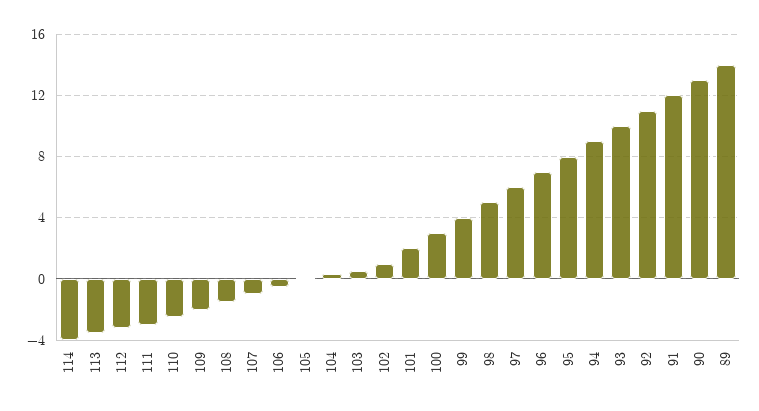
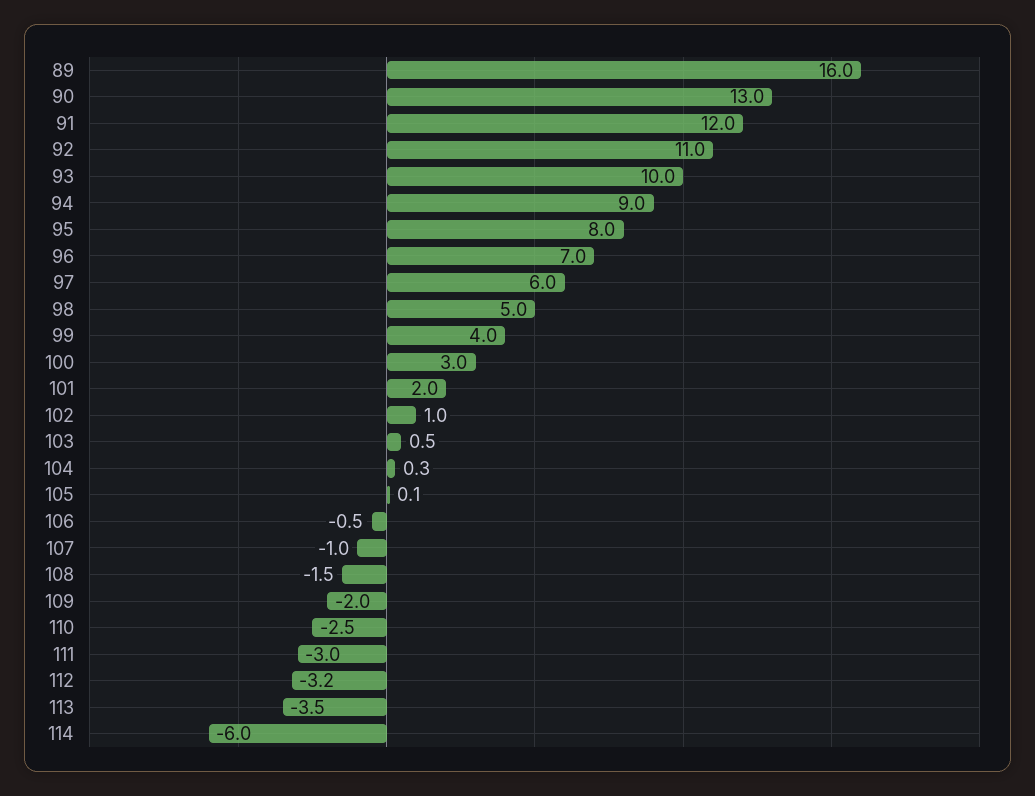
114: -4 -> -6
89: 14 -> 16

